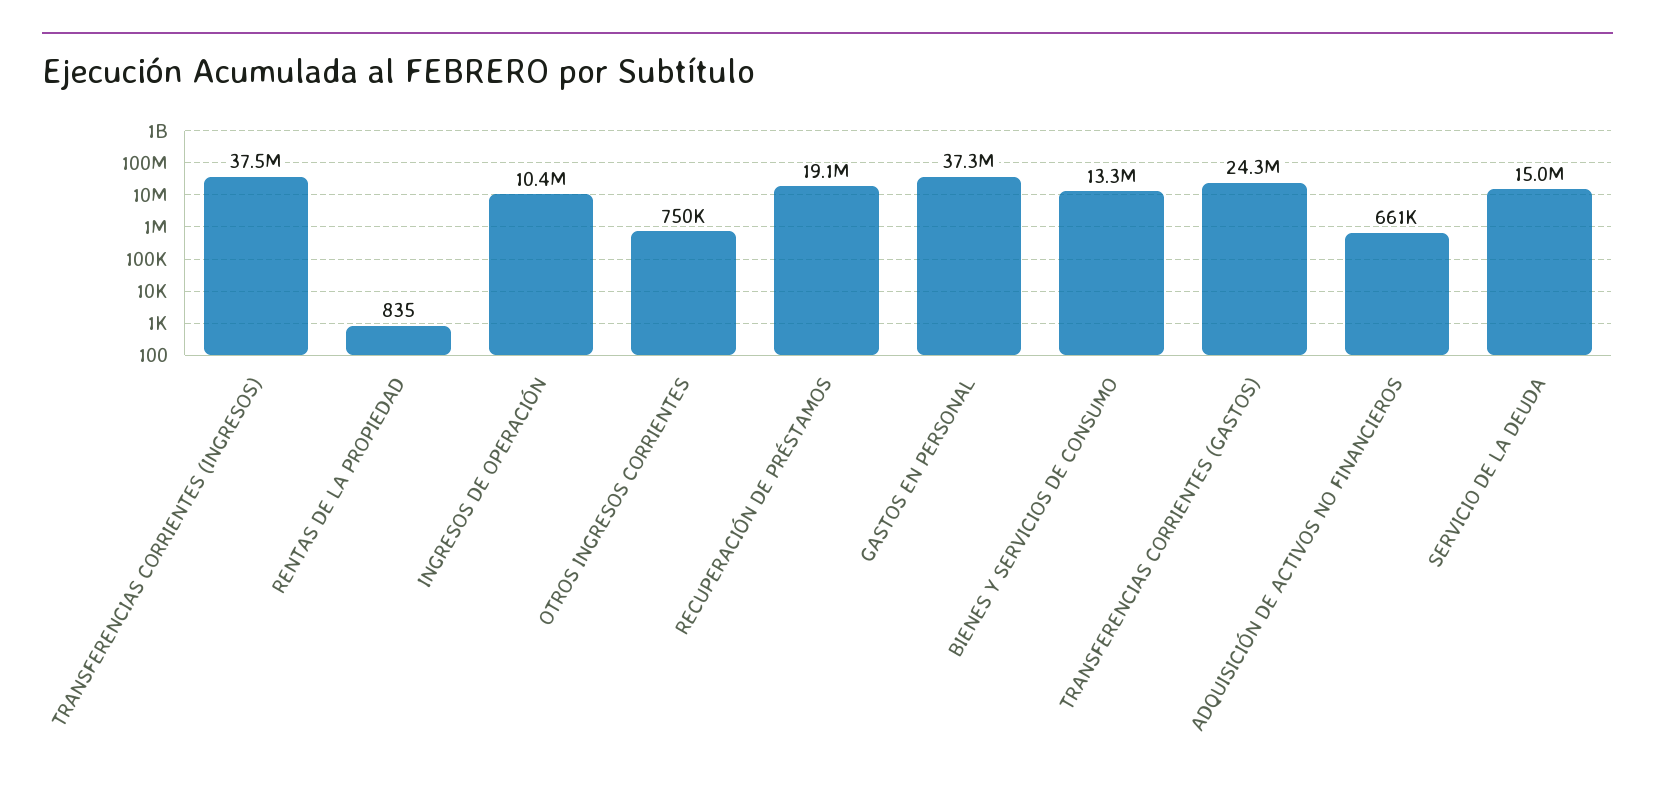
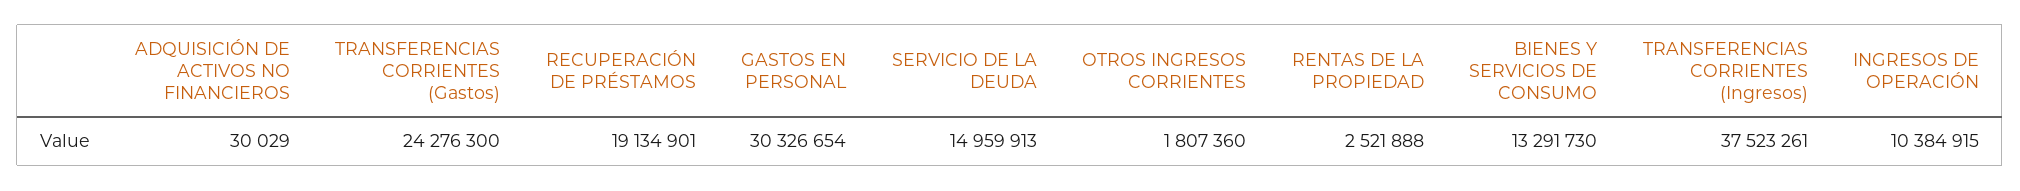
RENTAS DE LA PROPIEDAD: 835 -> 2521888
OTROS INGRESOS CORRIENTES: 750000 -> 1807360
GASTOS EN PERSONAL: 37300000 -> 30326654
ADQUISICIÓN DE ACTIVOS NO FINANCIEROS: 661000 -> 30029

